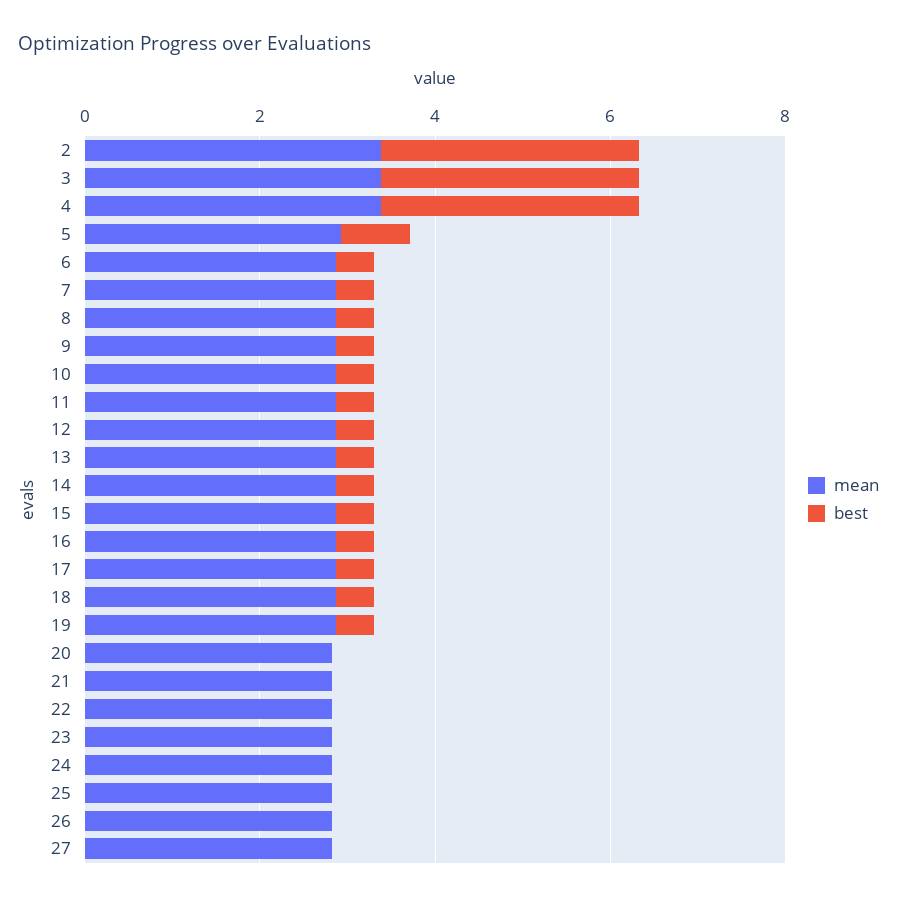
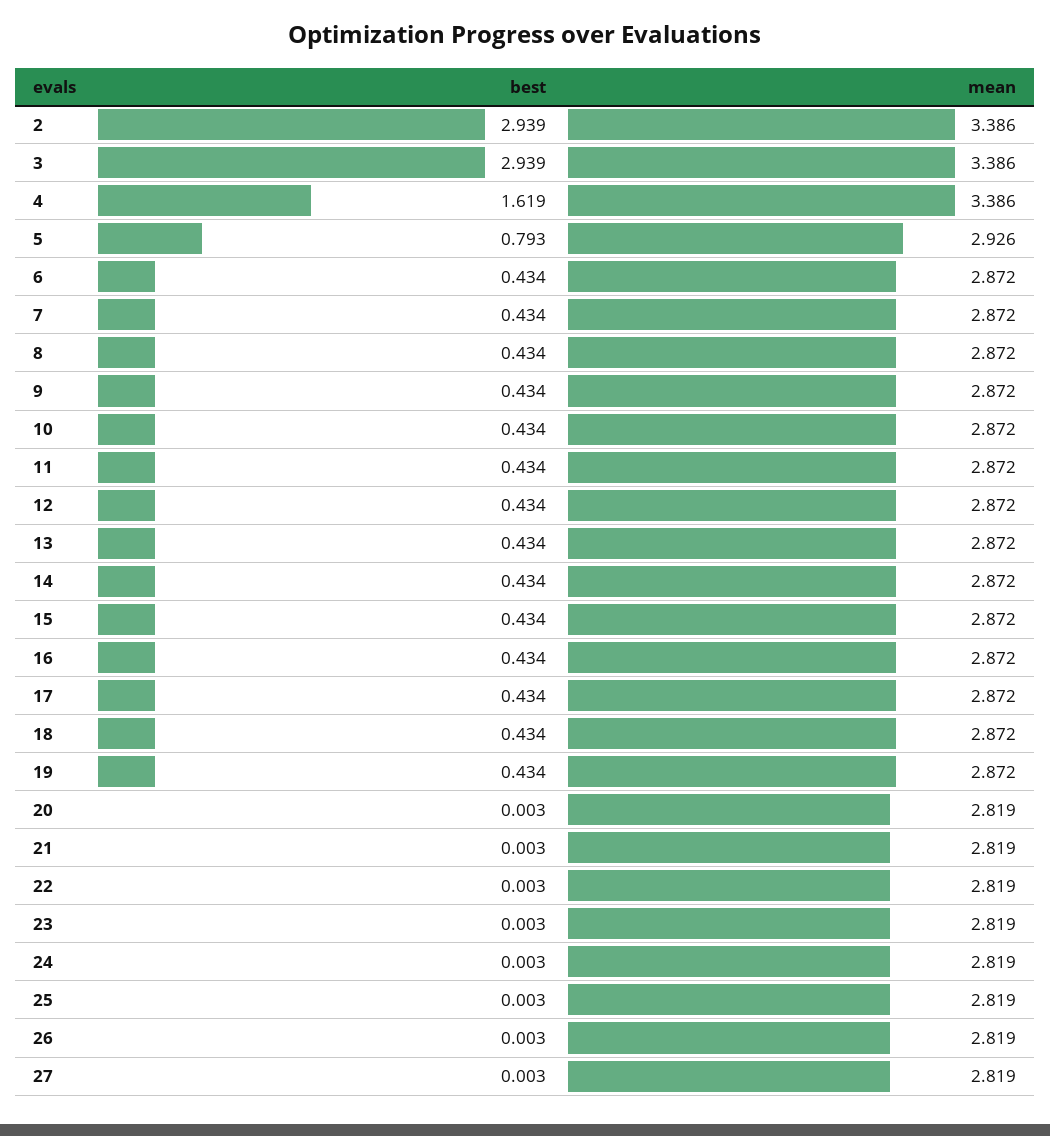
best, 4: 3 -> 1.619

